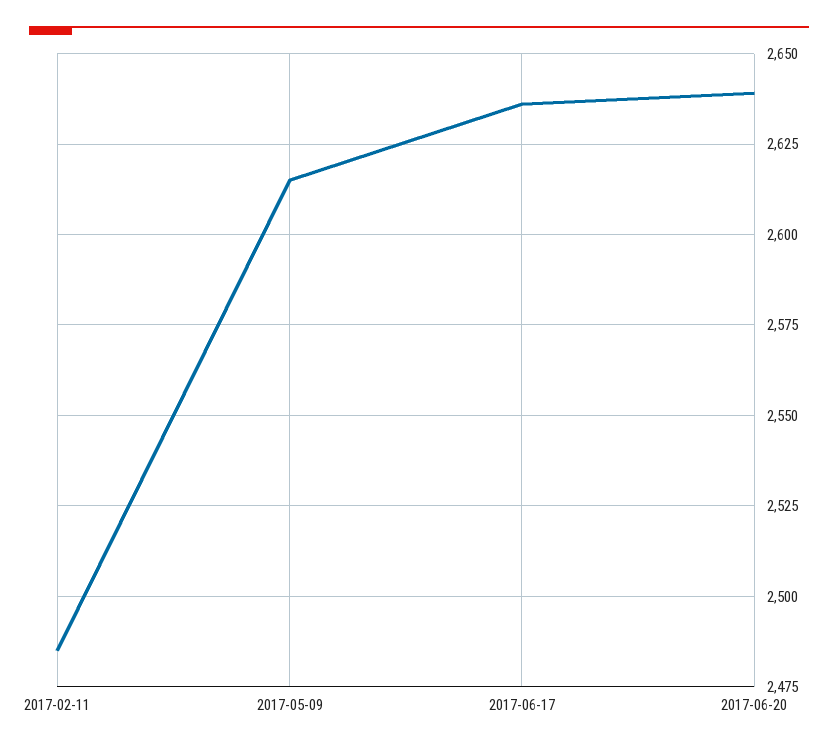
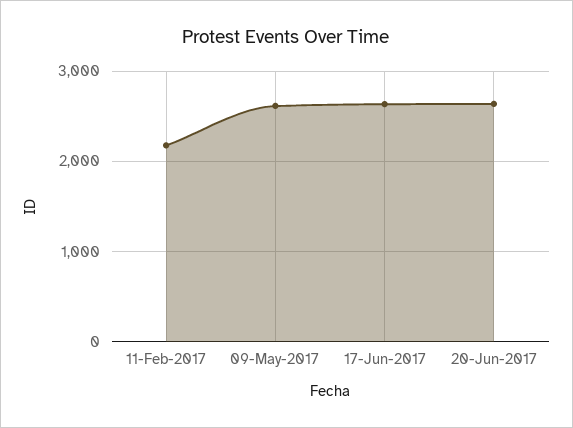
2017-02-11: 2485 -> 2200

